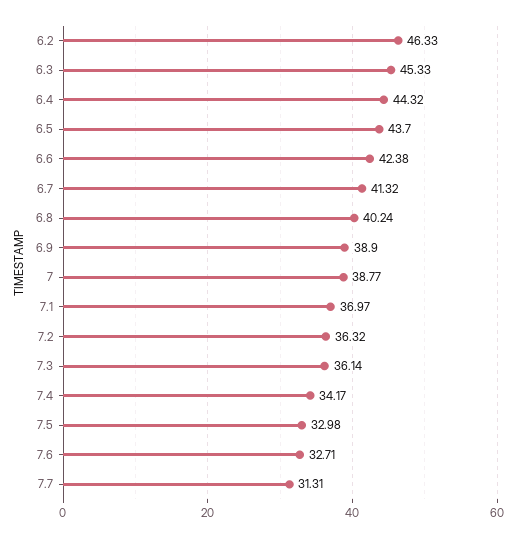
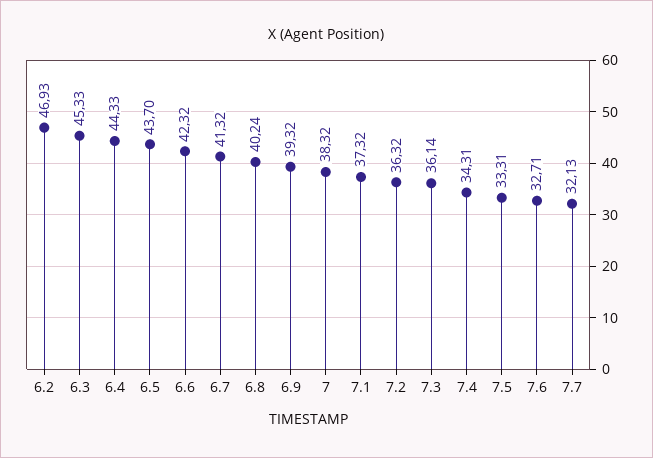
6.2: 46.33 -> 46.93
6.4: 44.32 -> 44.33
6.6: 42.38 -> 42.32
6.9: 38.9 -> 39.32
7: 38.77 -> 38.32
7.1: 36.97 -> 37.32
7.4: 34.17 -> 34.31
7.5: 32.98 -> 33.31
7.7: 31.31 -> 32.13

